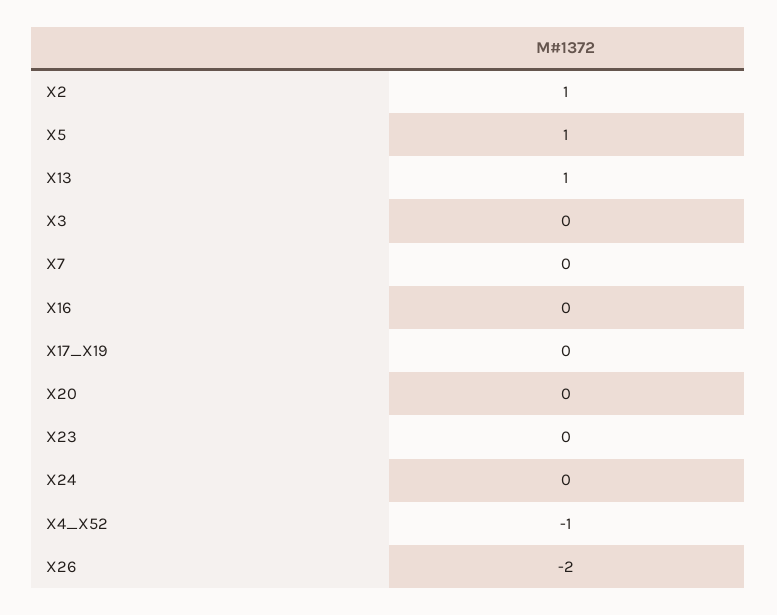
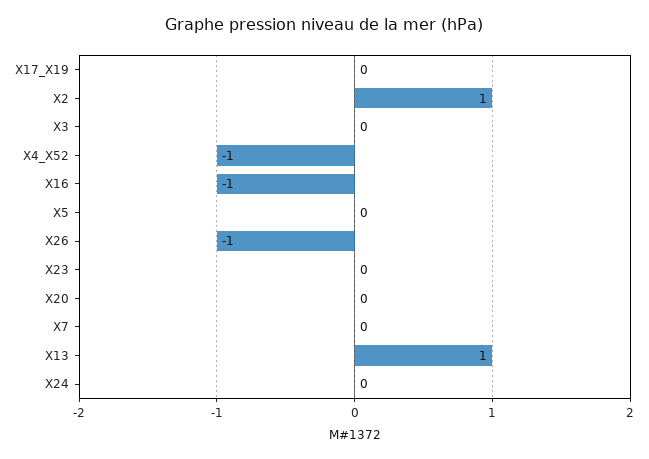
X5: 1 -> 0
X16: 0 -> -1
X26: -2 -> -1

